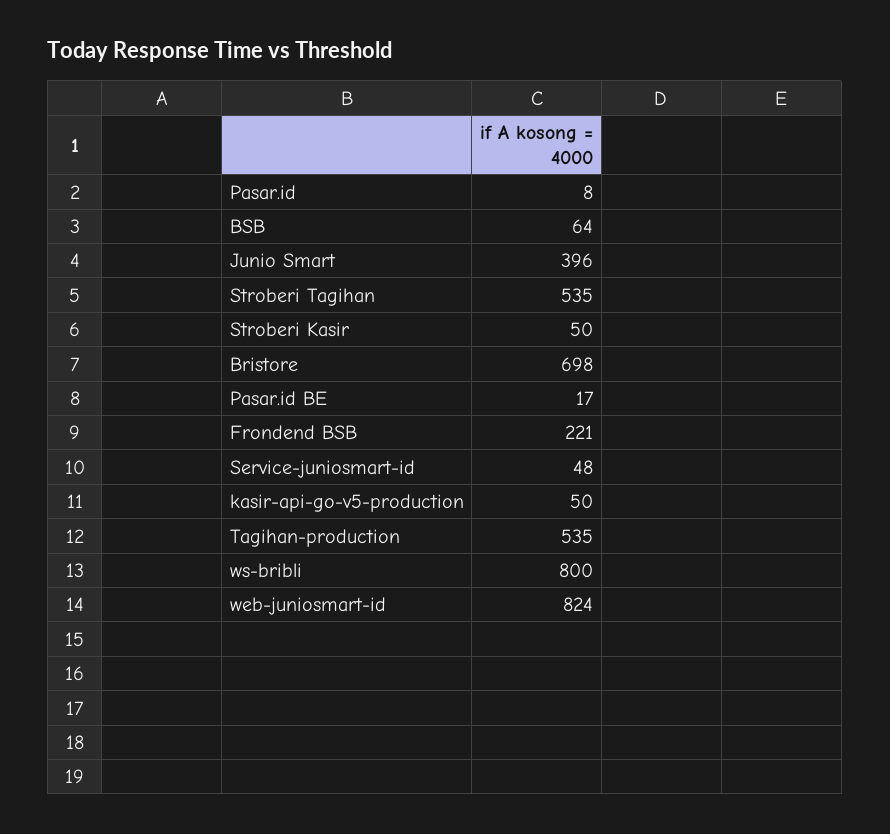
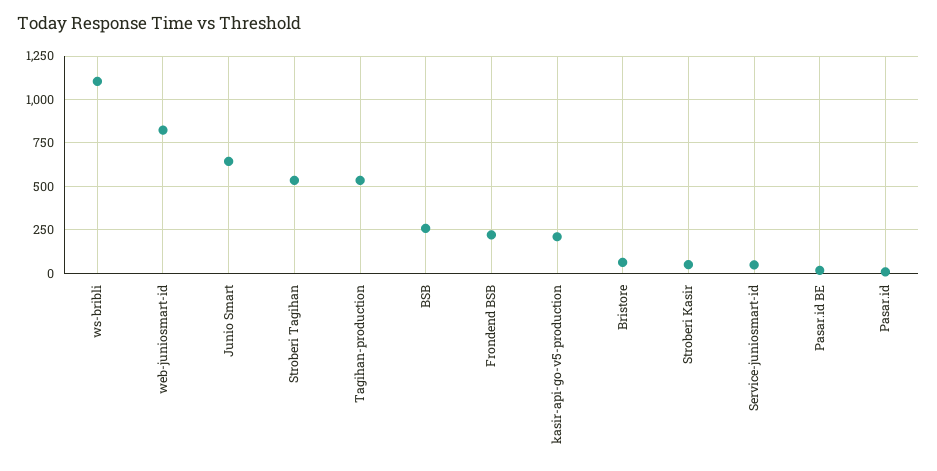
BSB: 64 -> 250
Junio Smart: 396 -> 650
Bristore: 698 -> 50
kasir-api-go-v5-production: 50 -> 200
ws-bribli: 800 -> 1100

